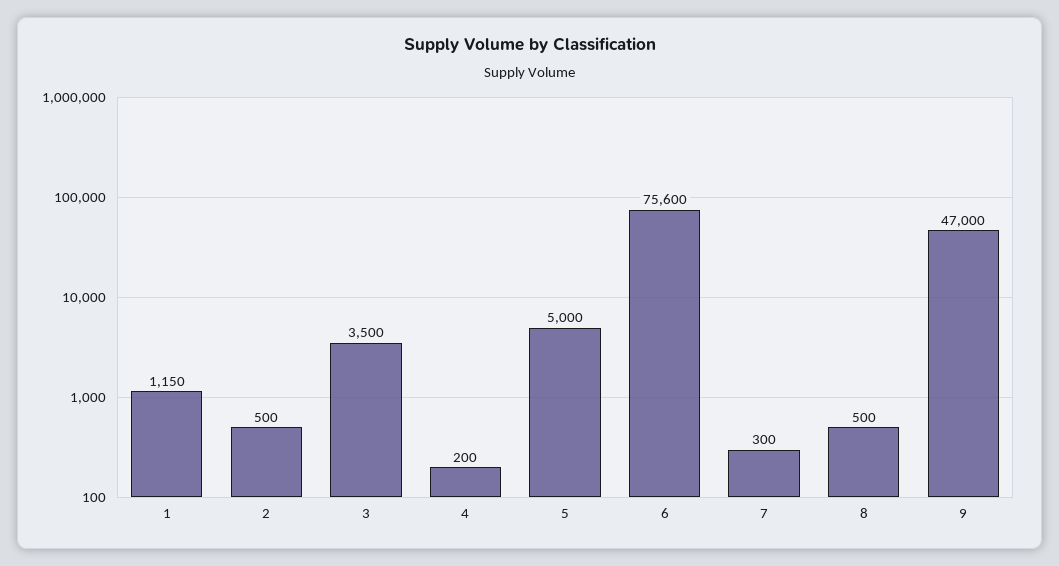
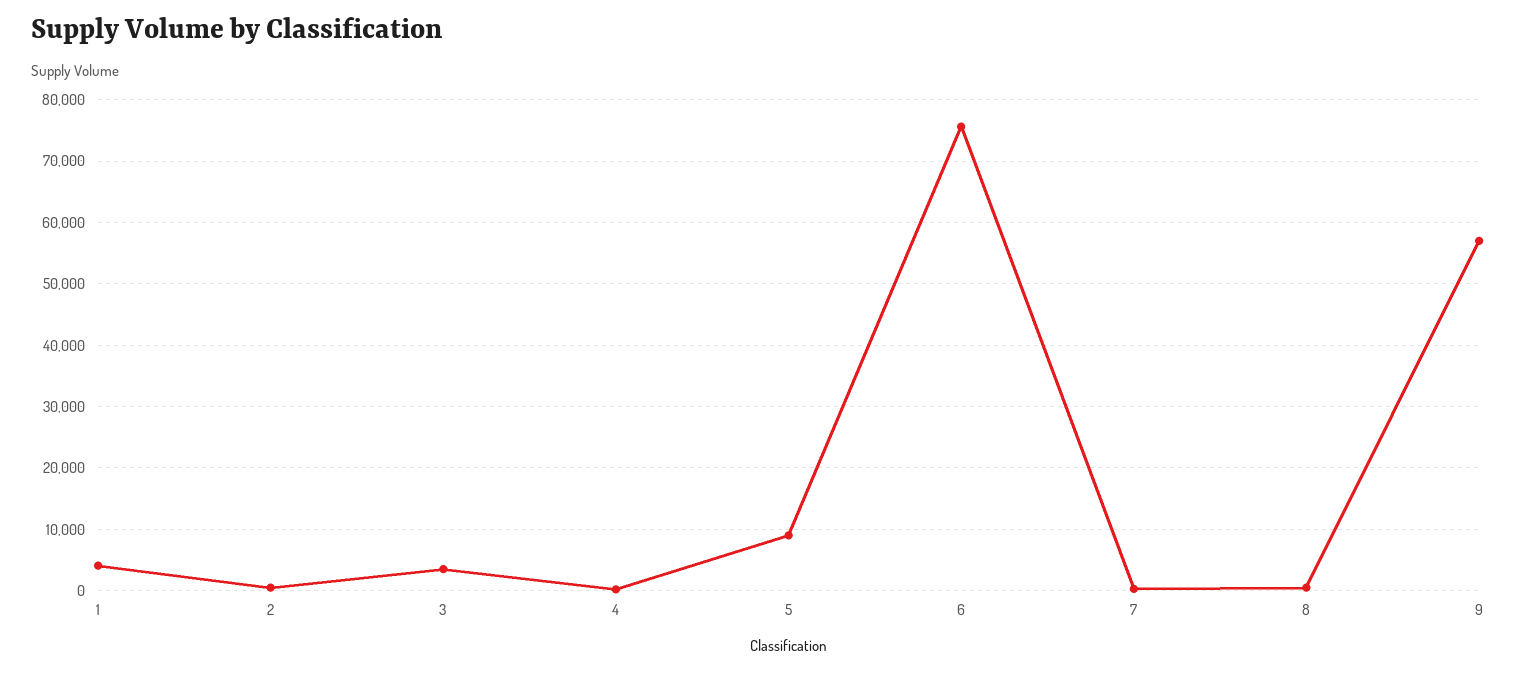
1: 1150 -> 4000
5: 5000 -> 9000
9: 47000 -> 57000

